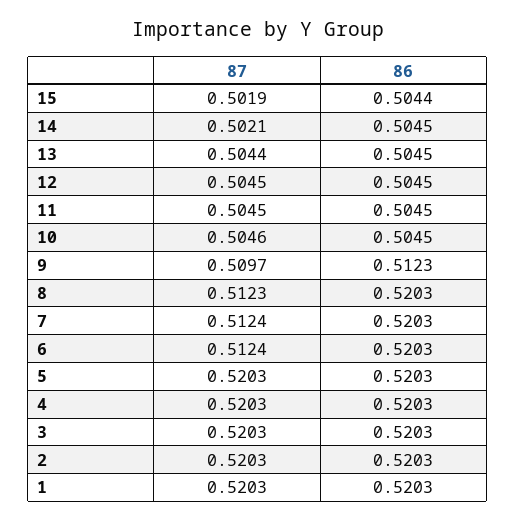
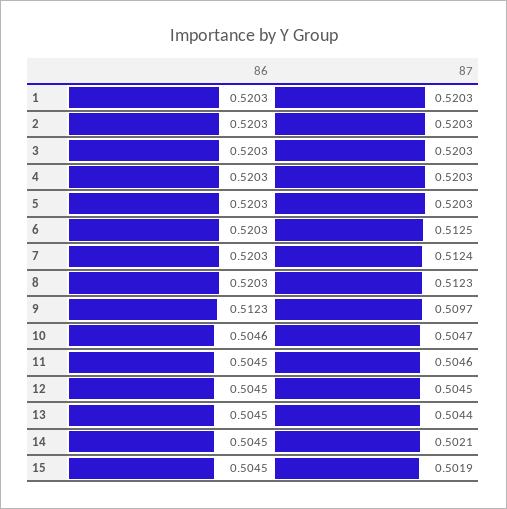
86, 15: 0.5044 -> 0.5045
87, 11: 0.5045 -> 0.5046
87, 10: 0.5046 -> 0.5047
86, 10: 0.5045 -> 0.5046
87, 6: 0.5124 -> 0.5125

